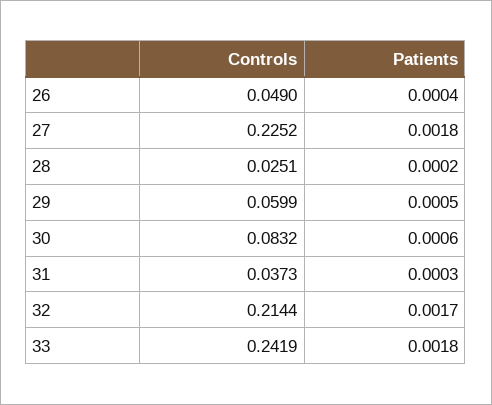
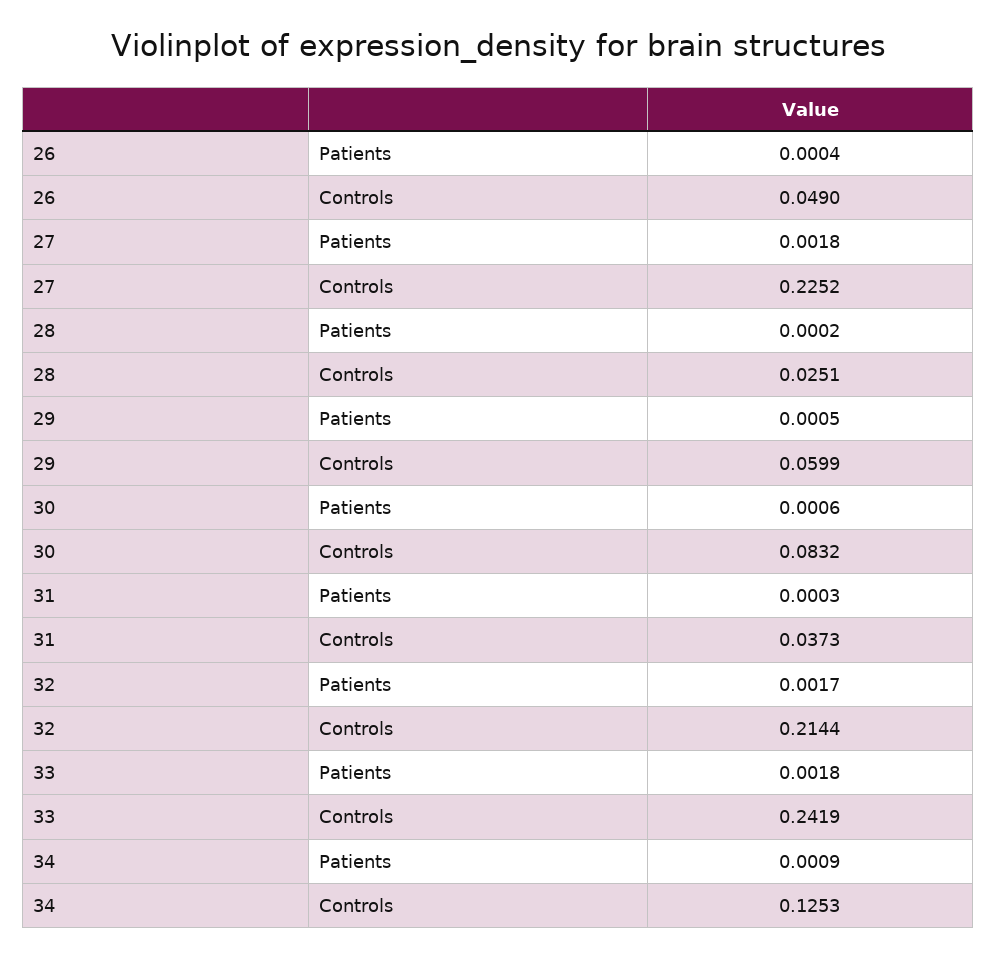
Patients, 34: none -> 0.0009
Controls, 34: none -> 0.1253

